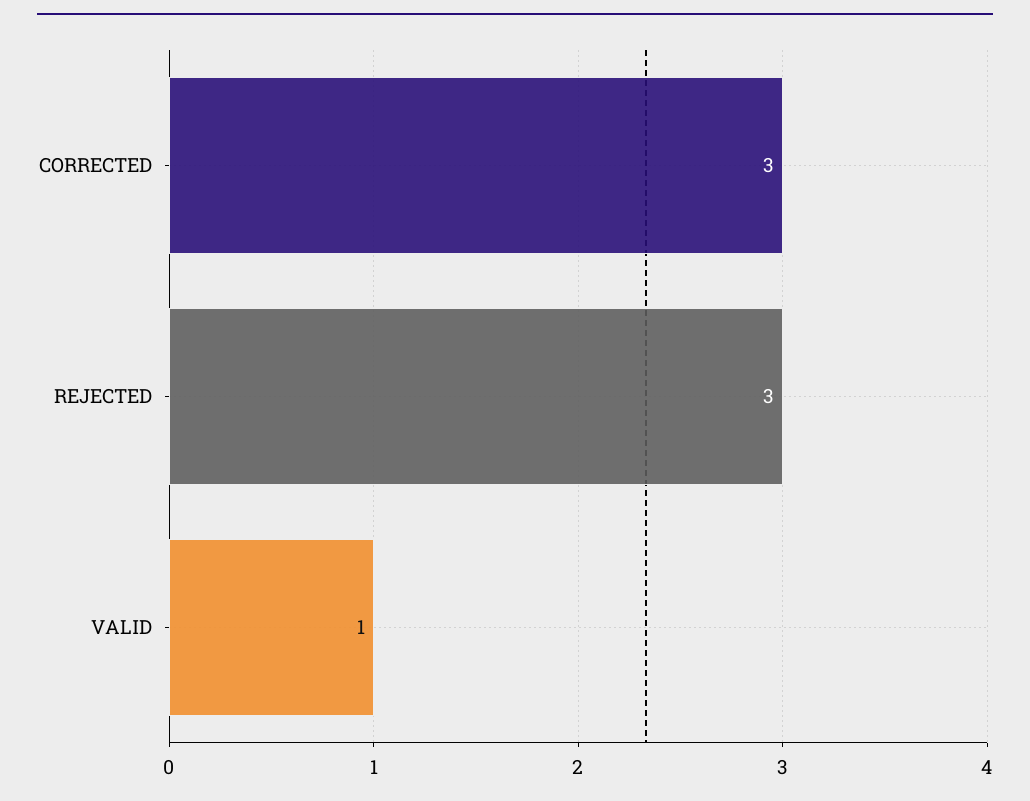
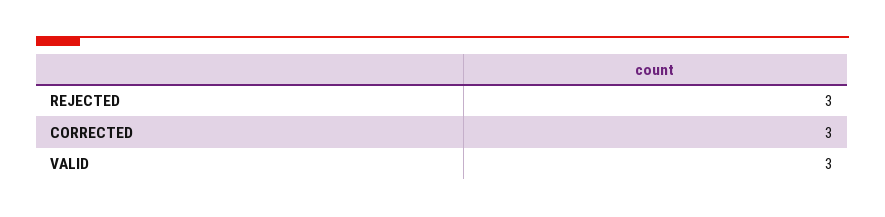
VALID: 1 -> 3

